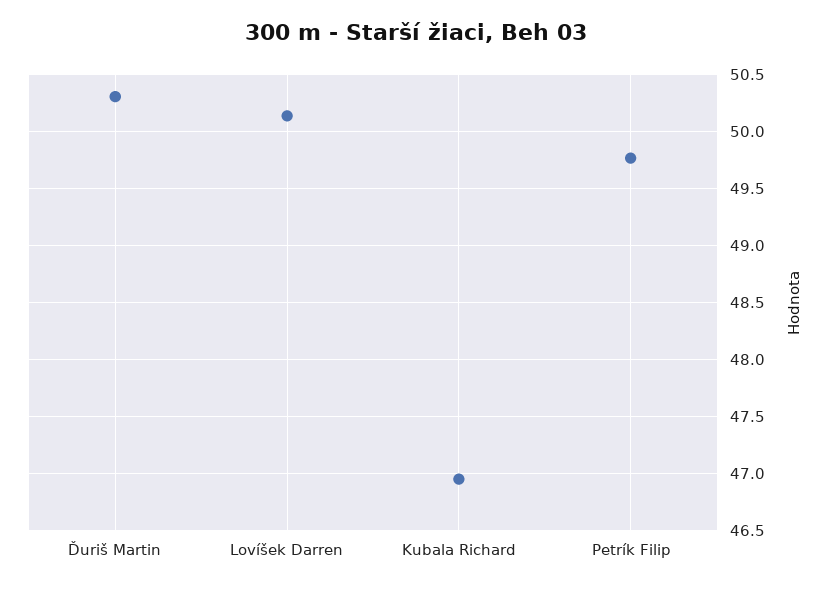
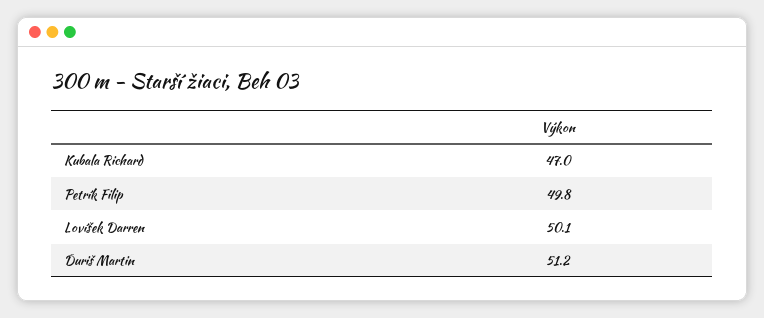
Ďuriš Martin: 50.3 -> 51.2

